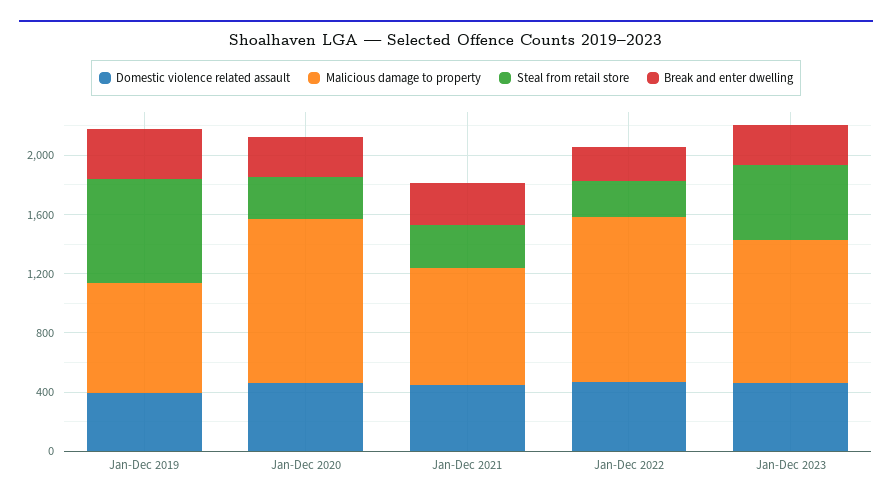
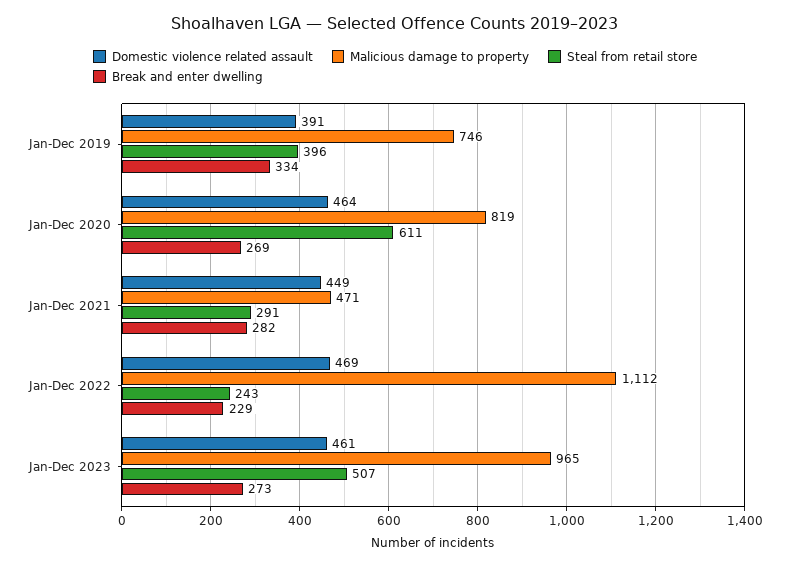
Steal from retail store, Jan-Dec 2019: 700 -> 396
Malicious damage to property, Jan-Dec 2020: 1100 -> 819
Steal from retail store, Jan-Dec 2020: 300 -> 611
Malicious damage to property, Jan-Dec 2021: 800 -> 471

